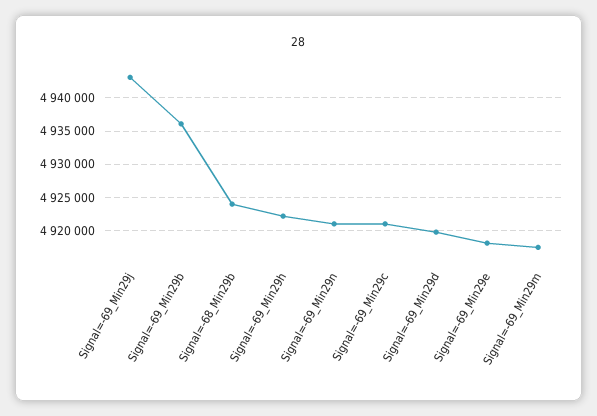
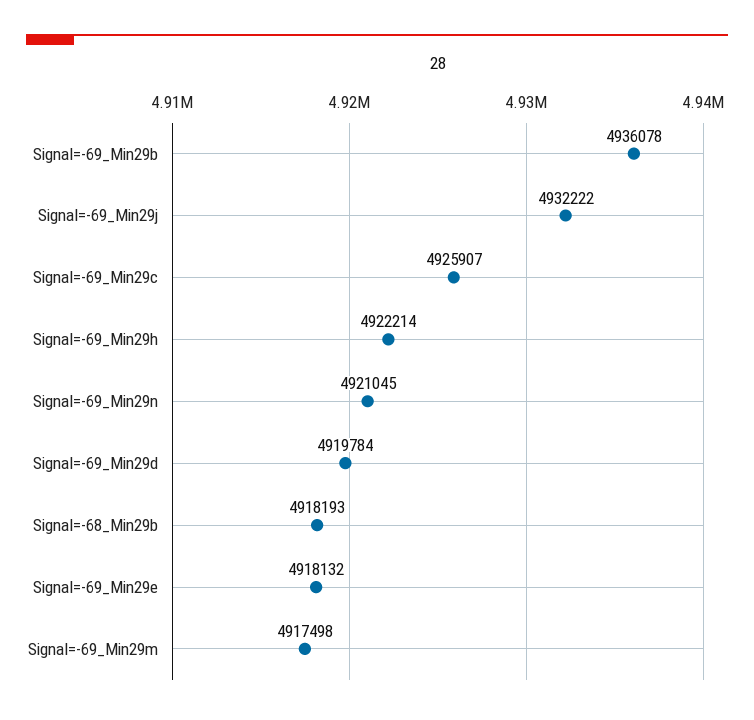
Signal=-69_Min29j: 4943000 -> 4932222
Signal=-68_Min29b: 4924000 -> 4918193
Signal=-69_Min29c: 4921000 -> 4925907

